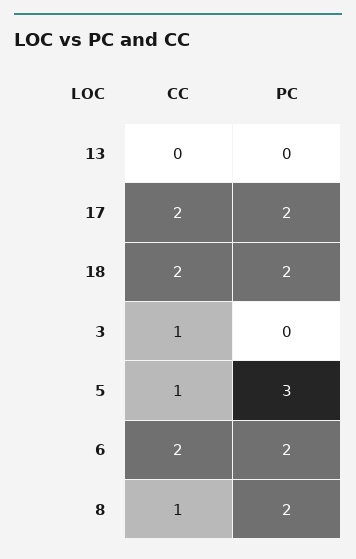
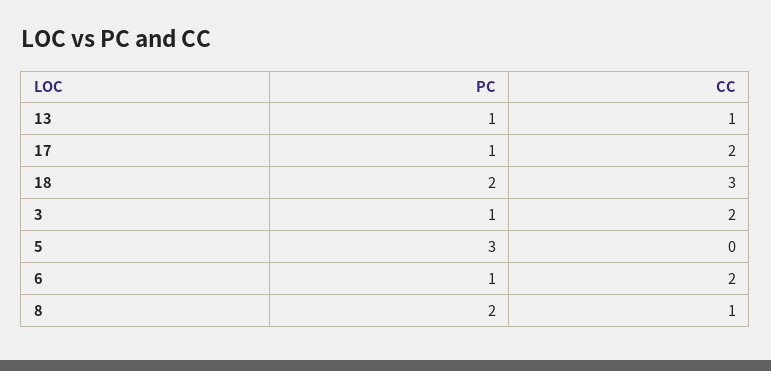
CC, 13: 0 -> 1
PC, 13: 0 -> 1
PC, 17: 2 -> 1
CC, 18: 2 -> 3
CC, 3: 1 -> 2
PC, 3: 0 -> 1
CC, 5: 1 -> 0
PC, 6: 2 -> 1

